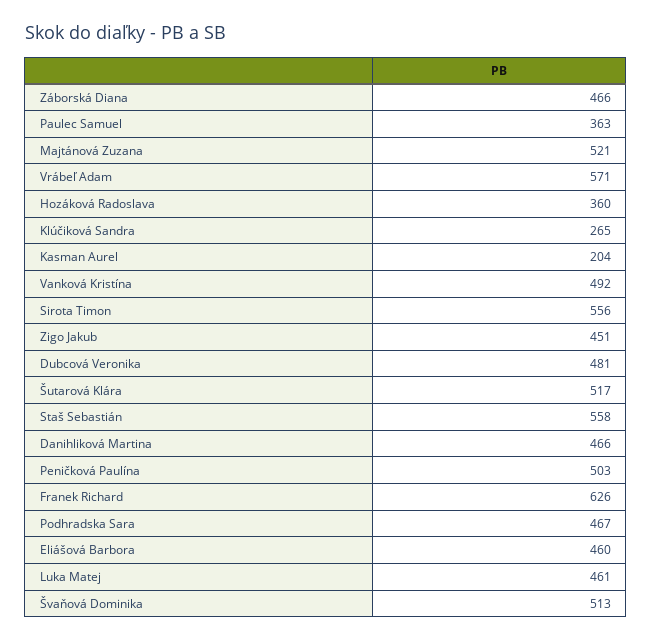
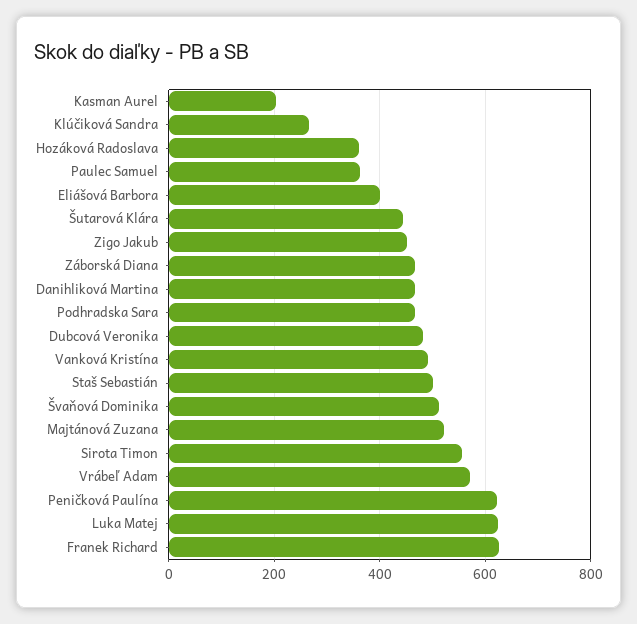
Šutarová Klára: 517 -> 440
Staš Sebastián: 558 -> 500
Peničková Paulína: 503 -> 620
Eliášová Barbora: 460 -> 400
Luka Matej: 461 -> 620

